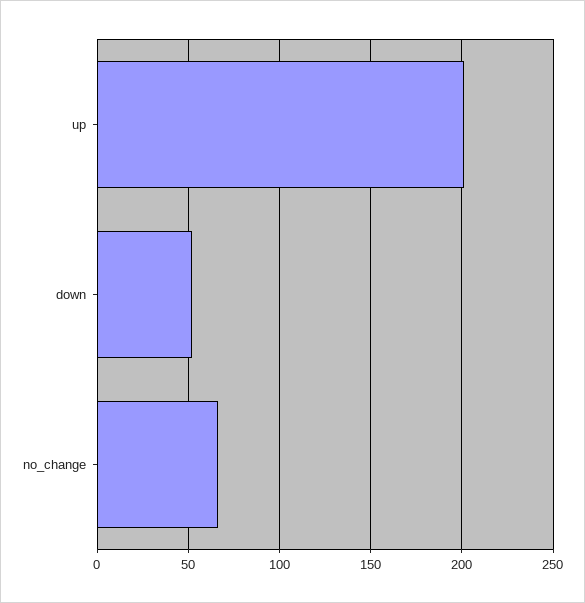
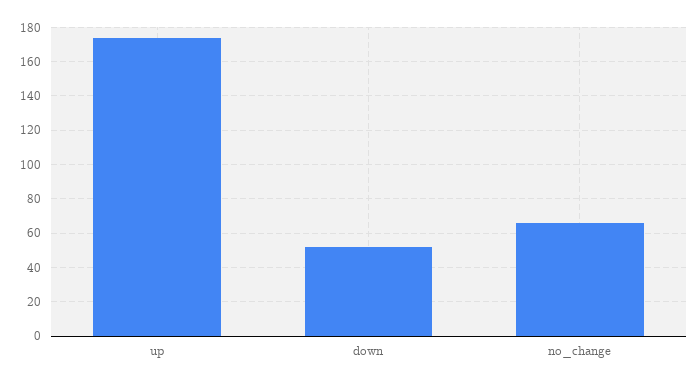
up: 200 -> 175

